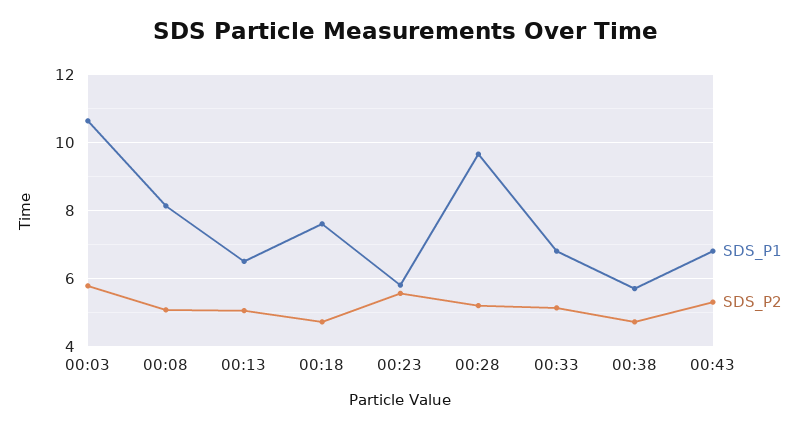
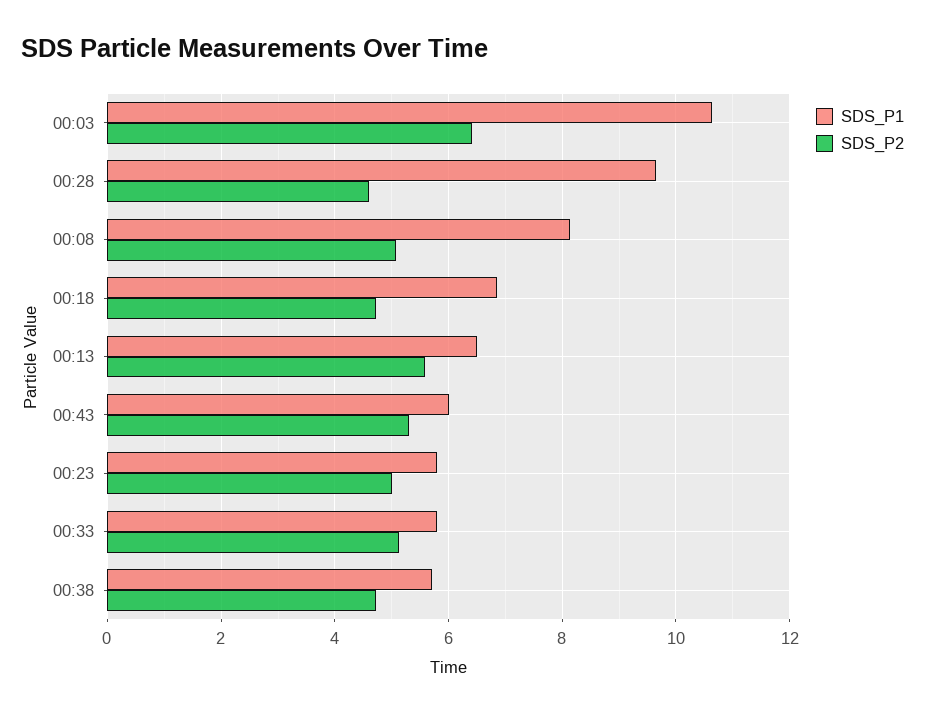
SDS_P2, 00:03: 5.8 -> 6.4
SDS_P2, 00:13: 5 -> 5.6
SDS_P1, 00:18: 7.6 -> 6.8
SDS_P2, 00:23: 5.6 -> 5
SDS_P2, 00:28: 5.2 -> 4.6
SDS_P1, 00:33: 6.8 -> 5.8
SDS_P1, 00:43: 6.8 -> 6

